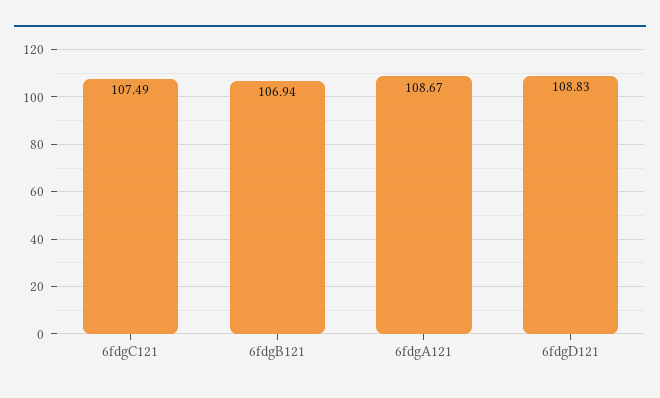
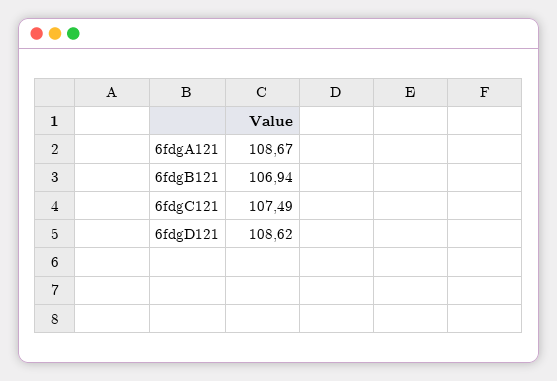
6fdgD121: 108.83 -> 108.62

